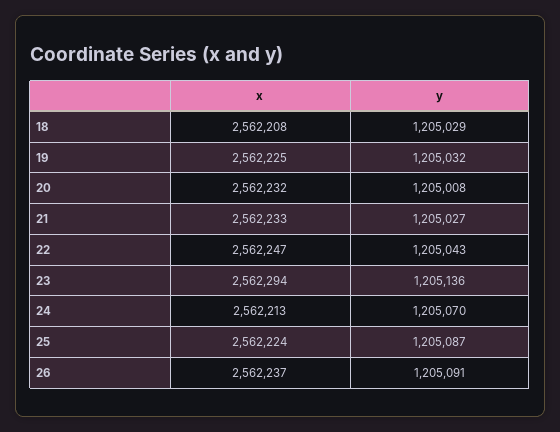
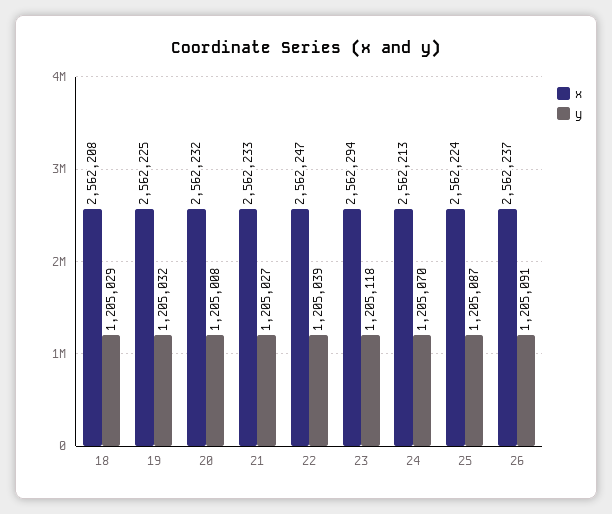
y, 22: 1205043 -> 1205039
y, 23: 1205136 -> 1205118

